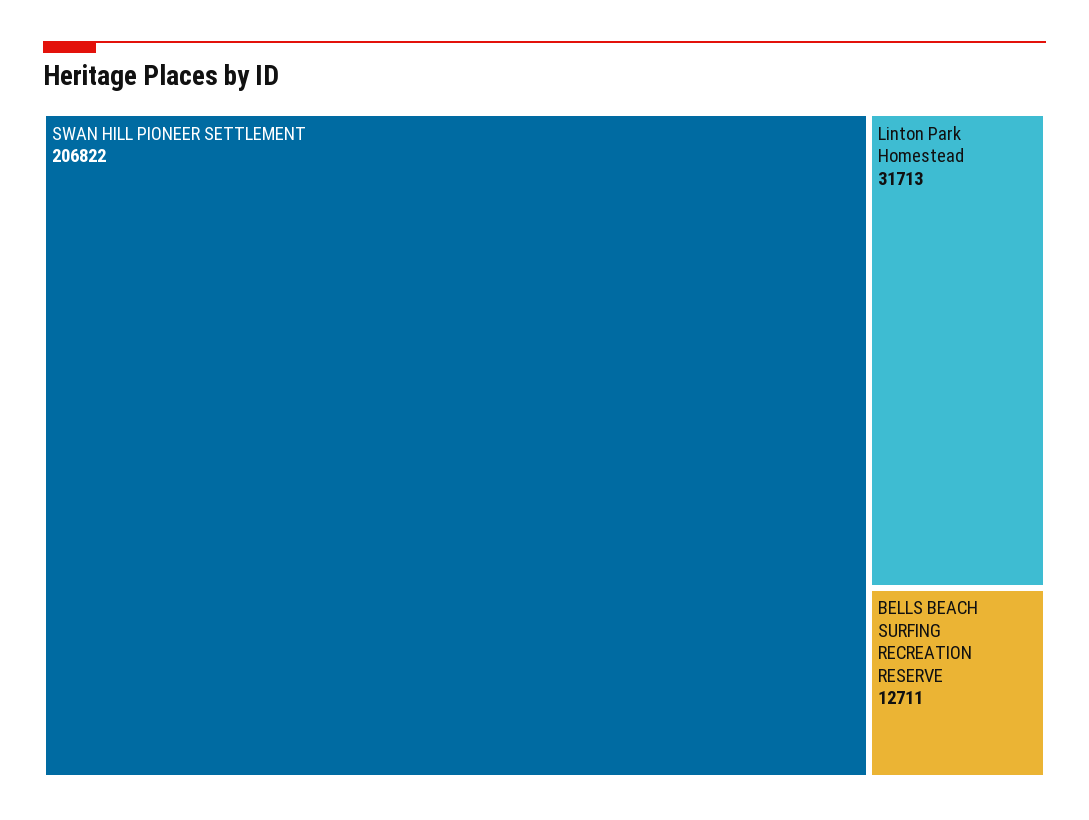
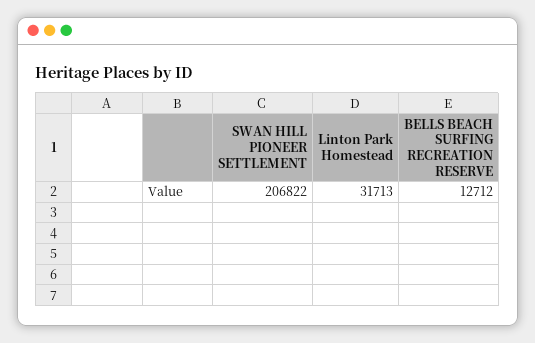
BELLS BEACH SURFING RECREATION RESERVE: 12711 -> 12712

